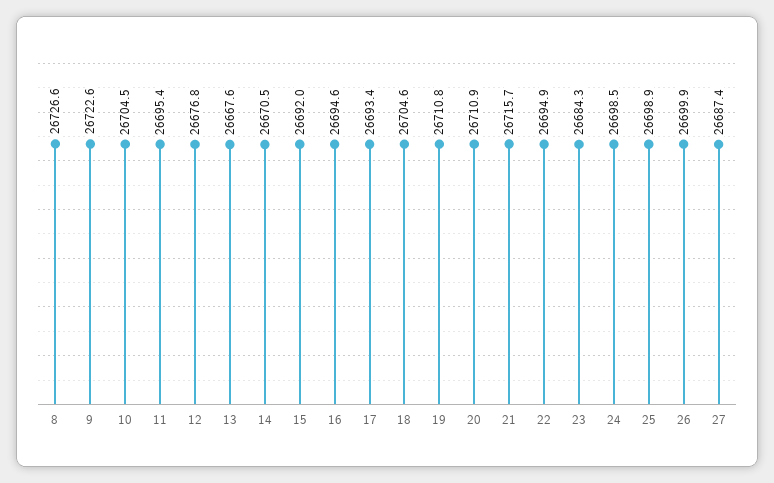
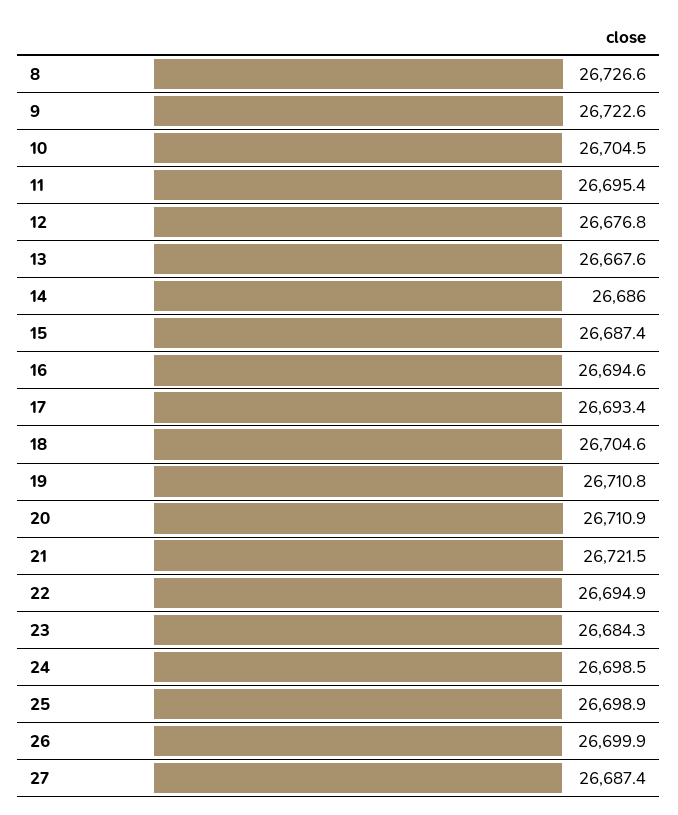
14: 26670.5 -> 26686
15: 26692 -> 26687.4
21: 26715.7 -> 26721.5

